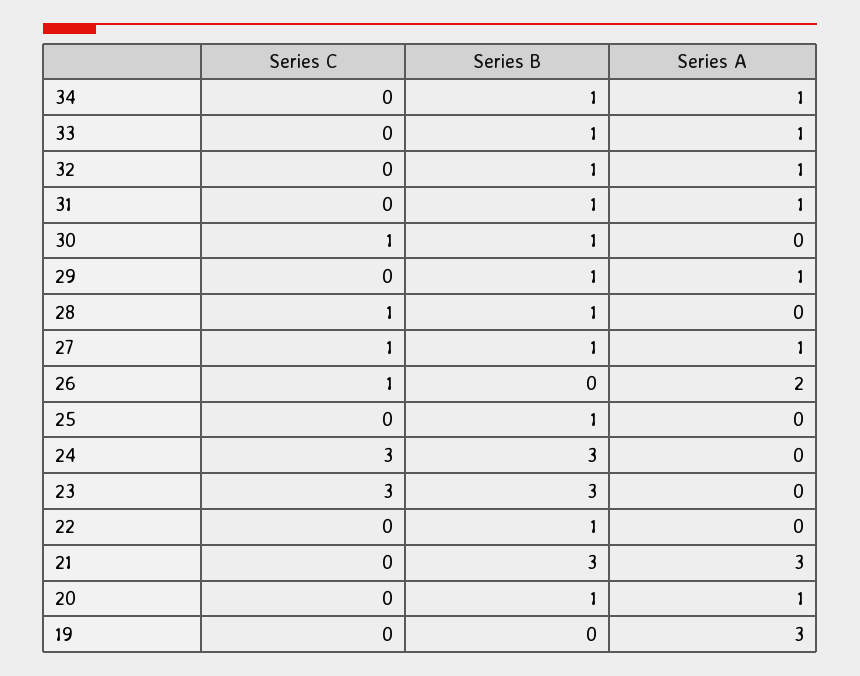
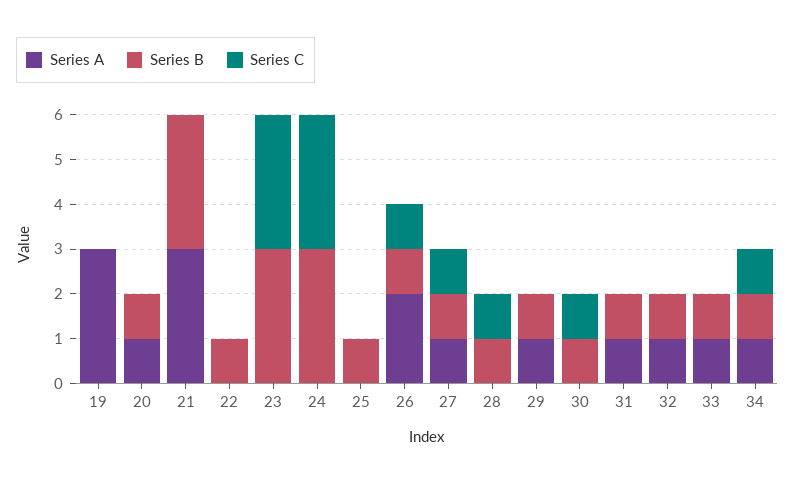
Series C, 34: 0 -> 1
Series B, 26: 0 -> 1

